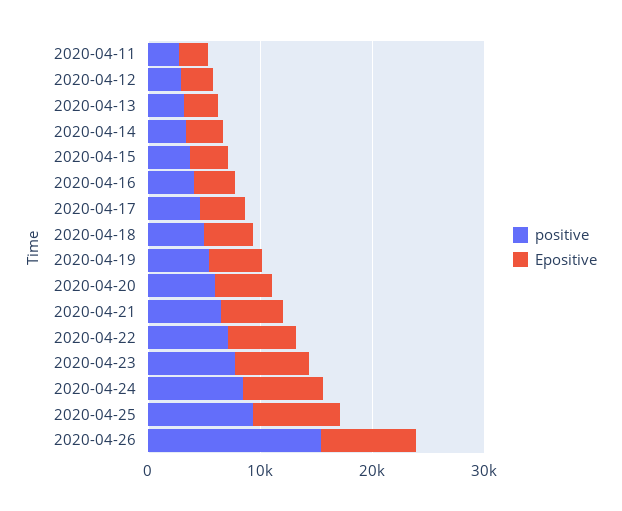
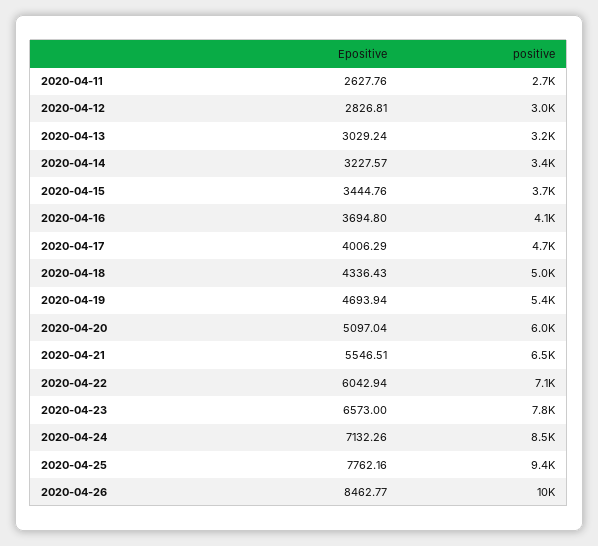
positive, 2020-04-26: 16000 -> 10000

